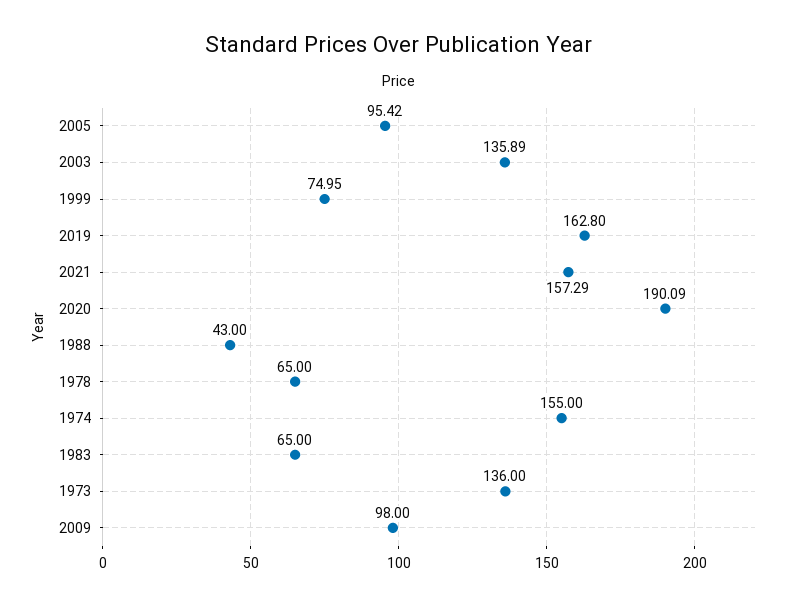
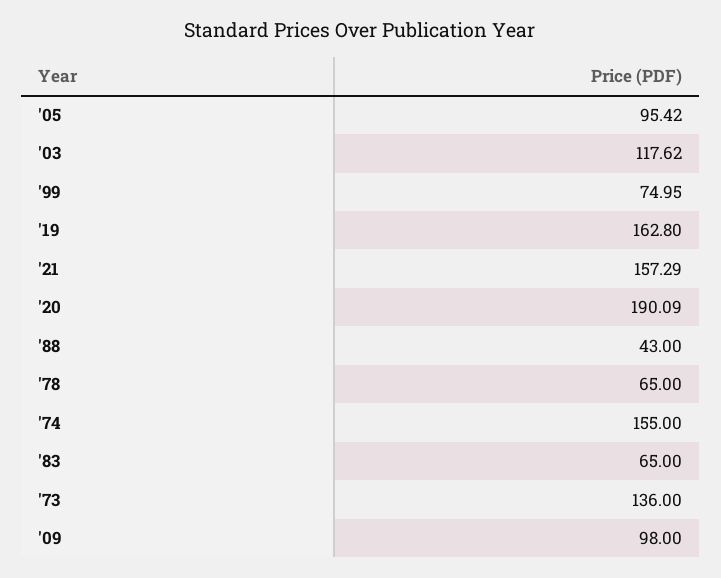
2003: 135.89 -> 117.62

